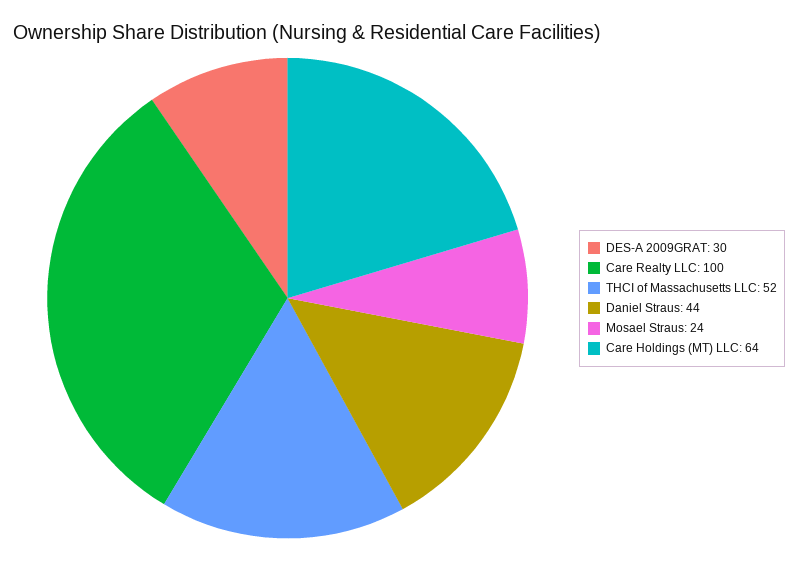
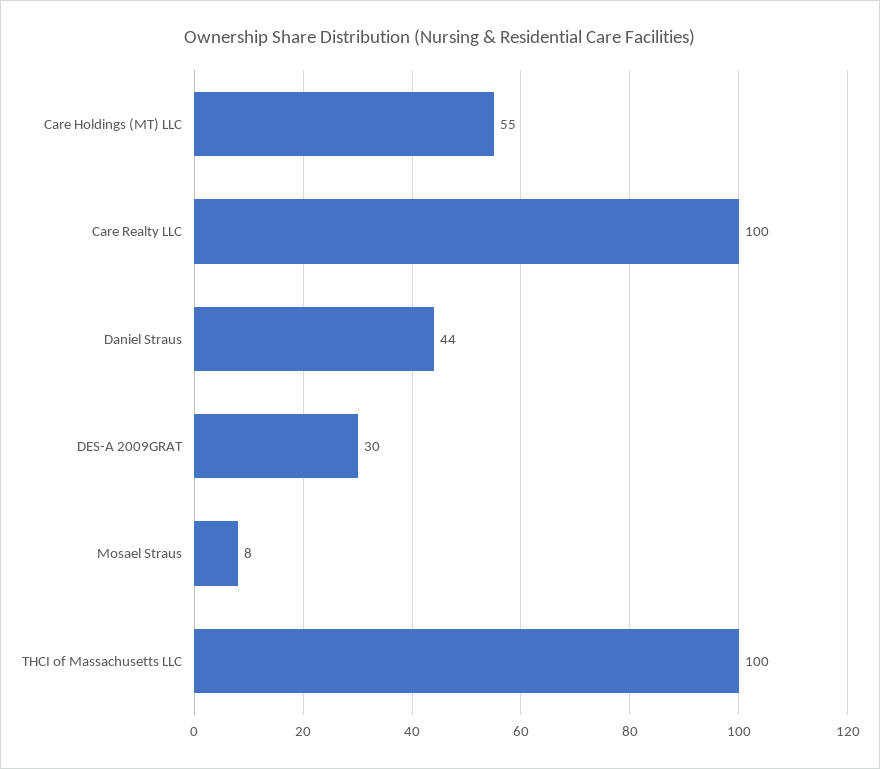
THCI of Massachusetts LLC: 52 -> 100
Mosael Straus: 24 -> 8
Care Holdings (MT) LLC: 64 -> 55

